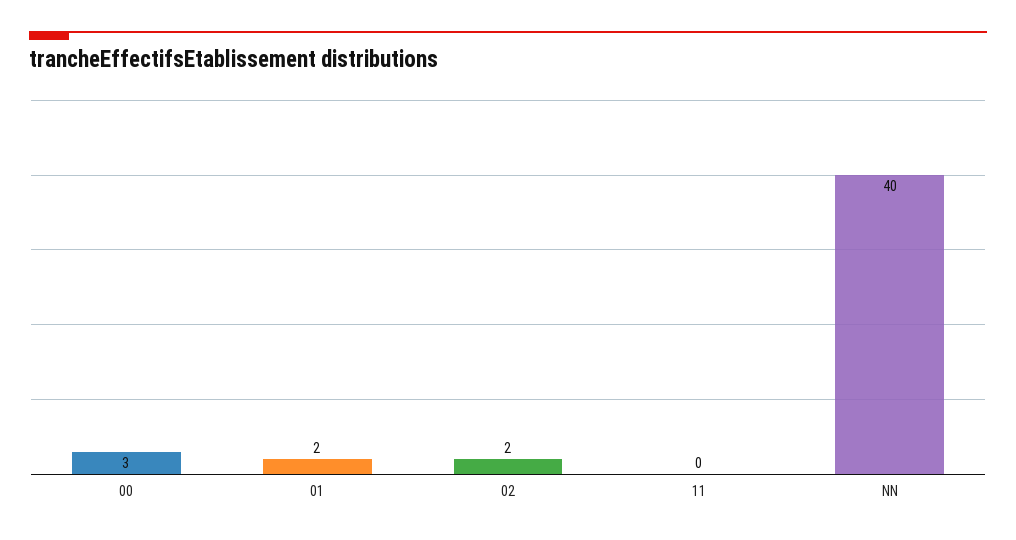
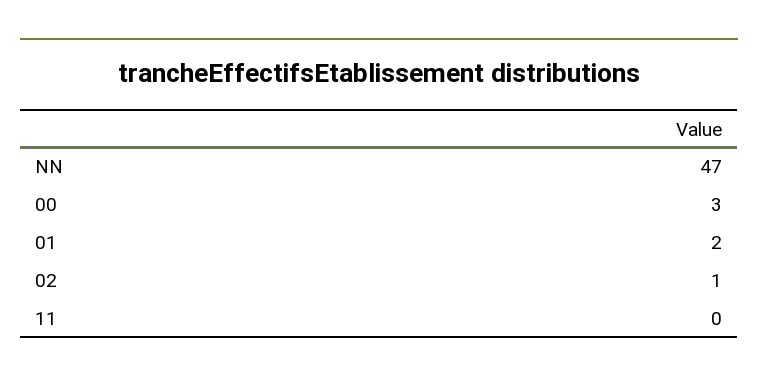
02: 2 -> 1
NN: 40 -> 47

